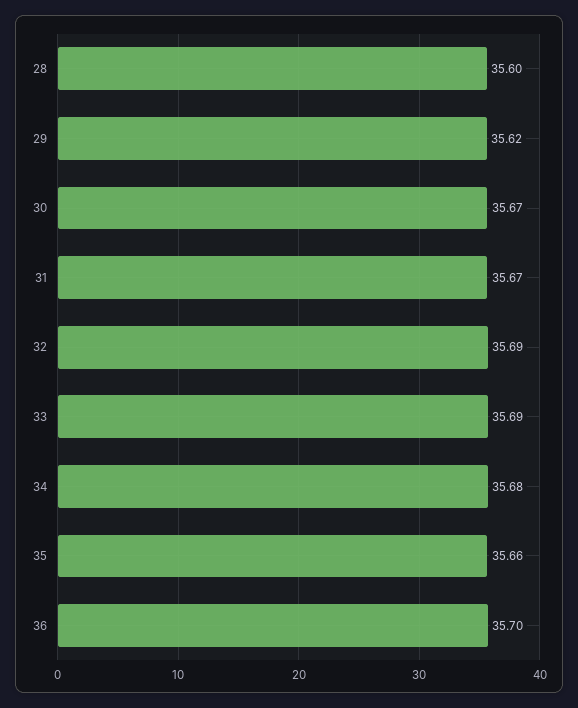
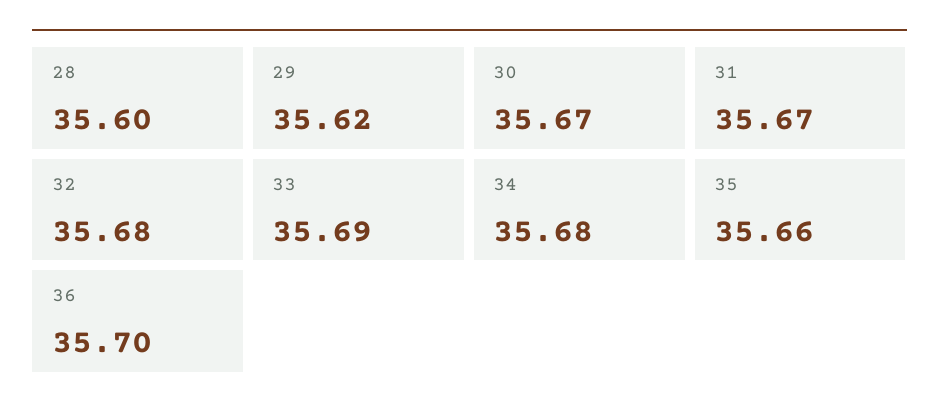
32: 35.69 -> 35.68

